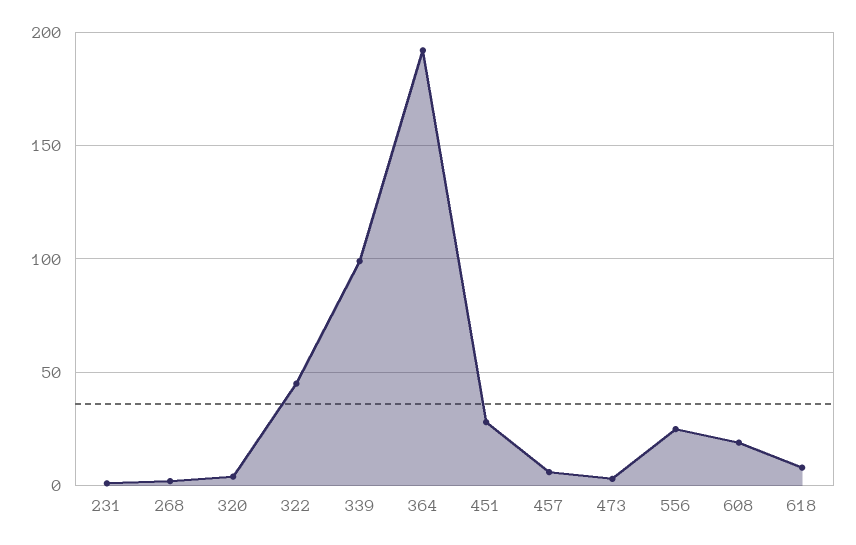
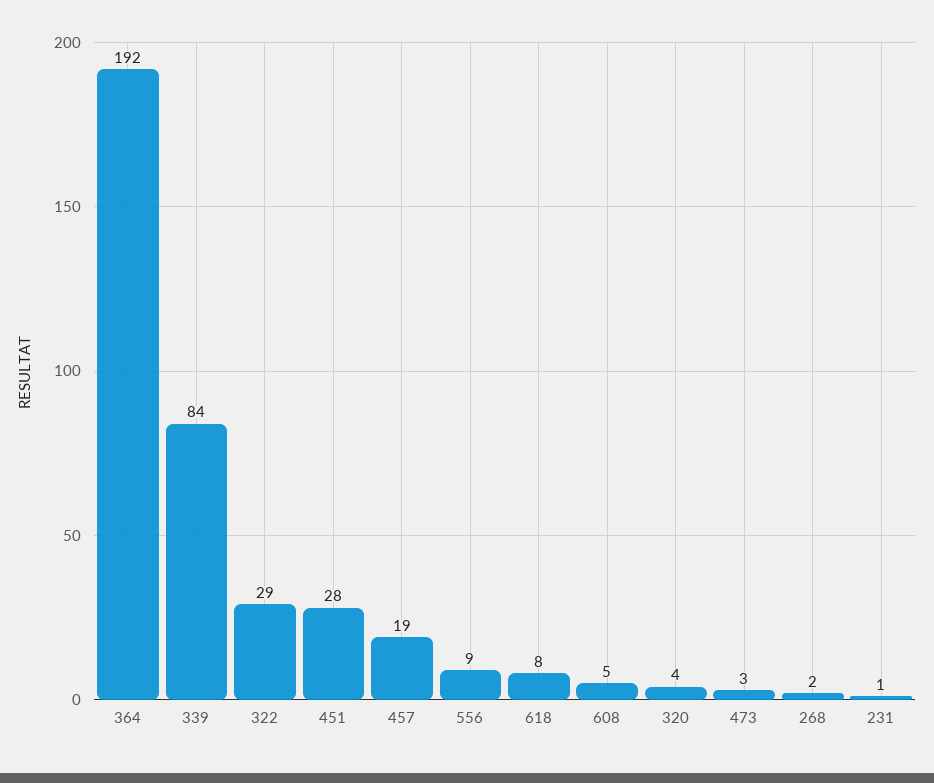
322: 45 -> 29
339: 100 -> 84
457: 5 -> 19
556: 25 -> 9
608: 20 -> 5

